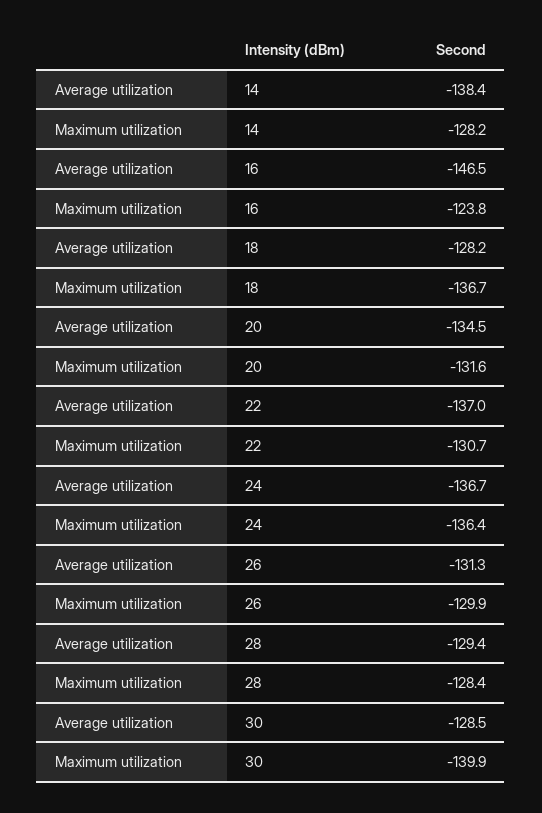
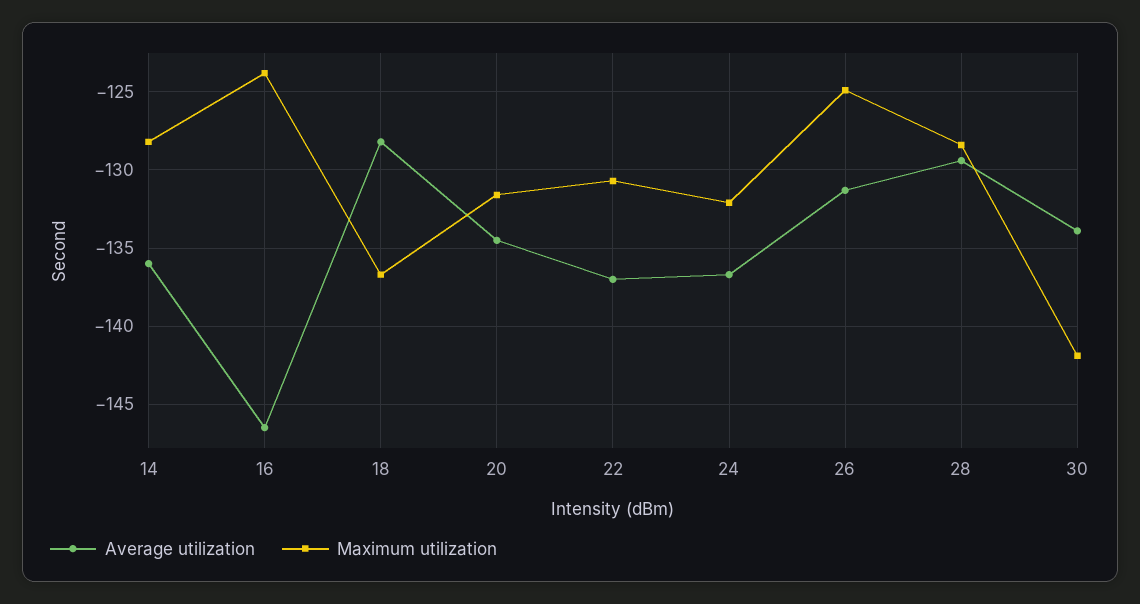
Average utilization, 14: -138.4 -> -136
Maximum utilization, 24: -136.4 -> -132
Maximum utilization, 26: -129.9 -> -125
Average utilization, 30: -128.5 -> -134
Maximum utilization, 30: -139.9 -> -142

